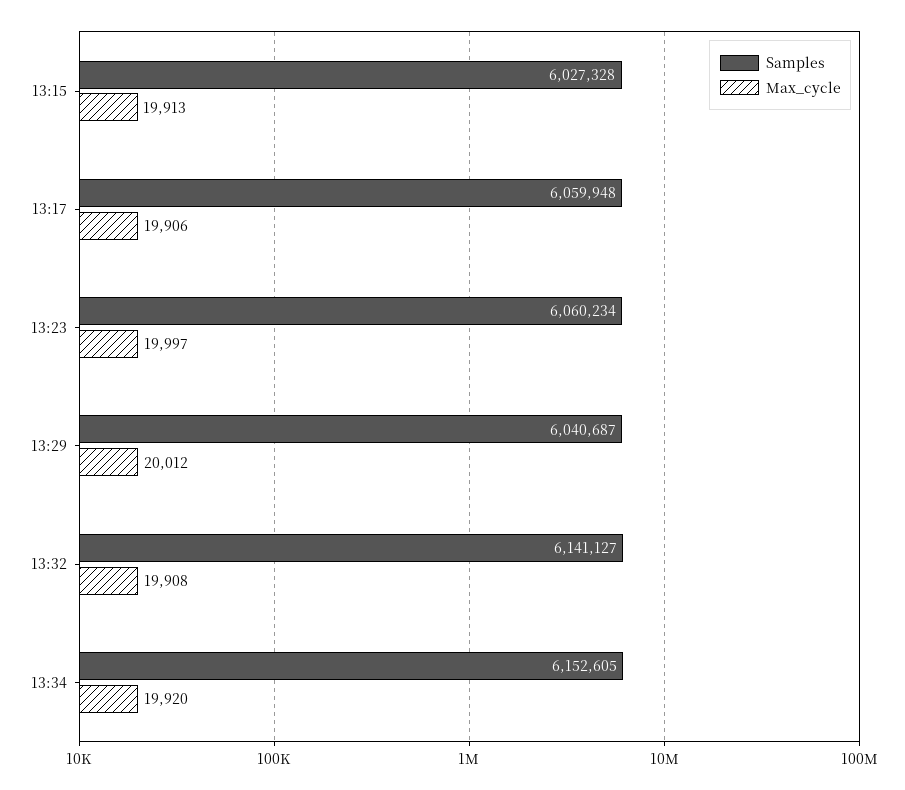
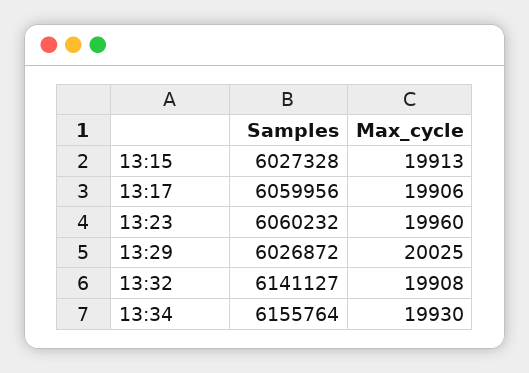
Samples, 13:17: 6059948 -> 6059956
Samples, 13:23: 6060234 -> 6060232
Max_cycle, 13:23: 19997 -> 19960
Samples, 13:29: 6040687 -> 6026872
Max_cycle, 13:29: 20012 -> 20025
Samples, 13:34: 6152605 -> 6155764
Max_cycle, 13:34: 19920 -> 19930

